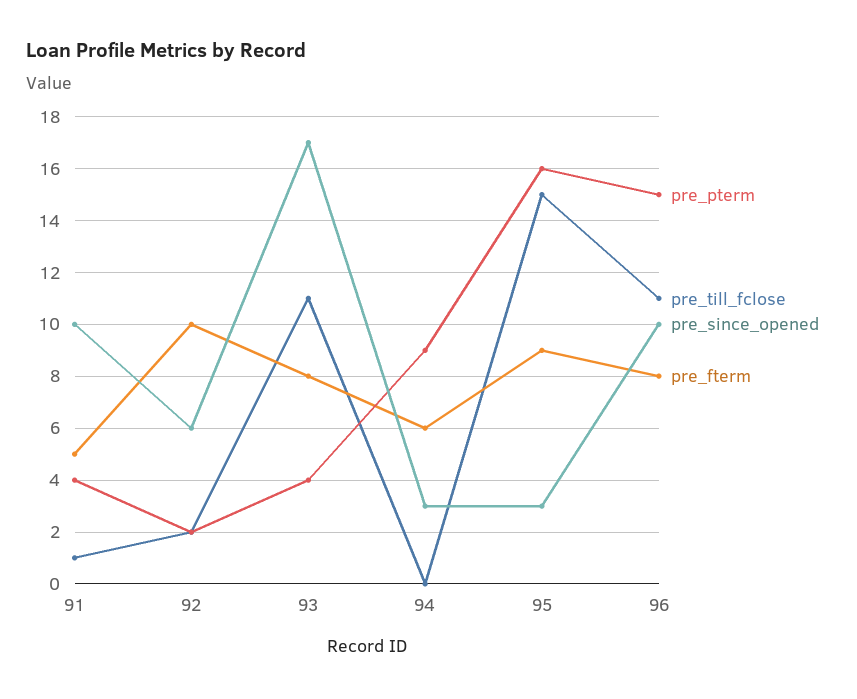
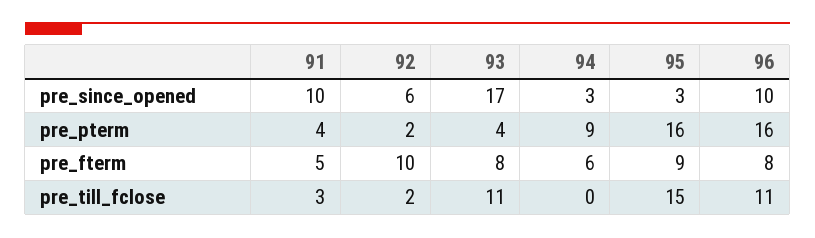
pre_till_fclose, 91: 1 -> 3
pre_pterm, 96: 15 -> 16

